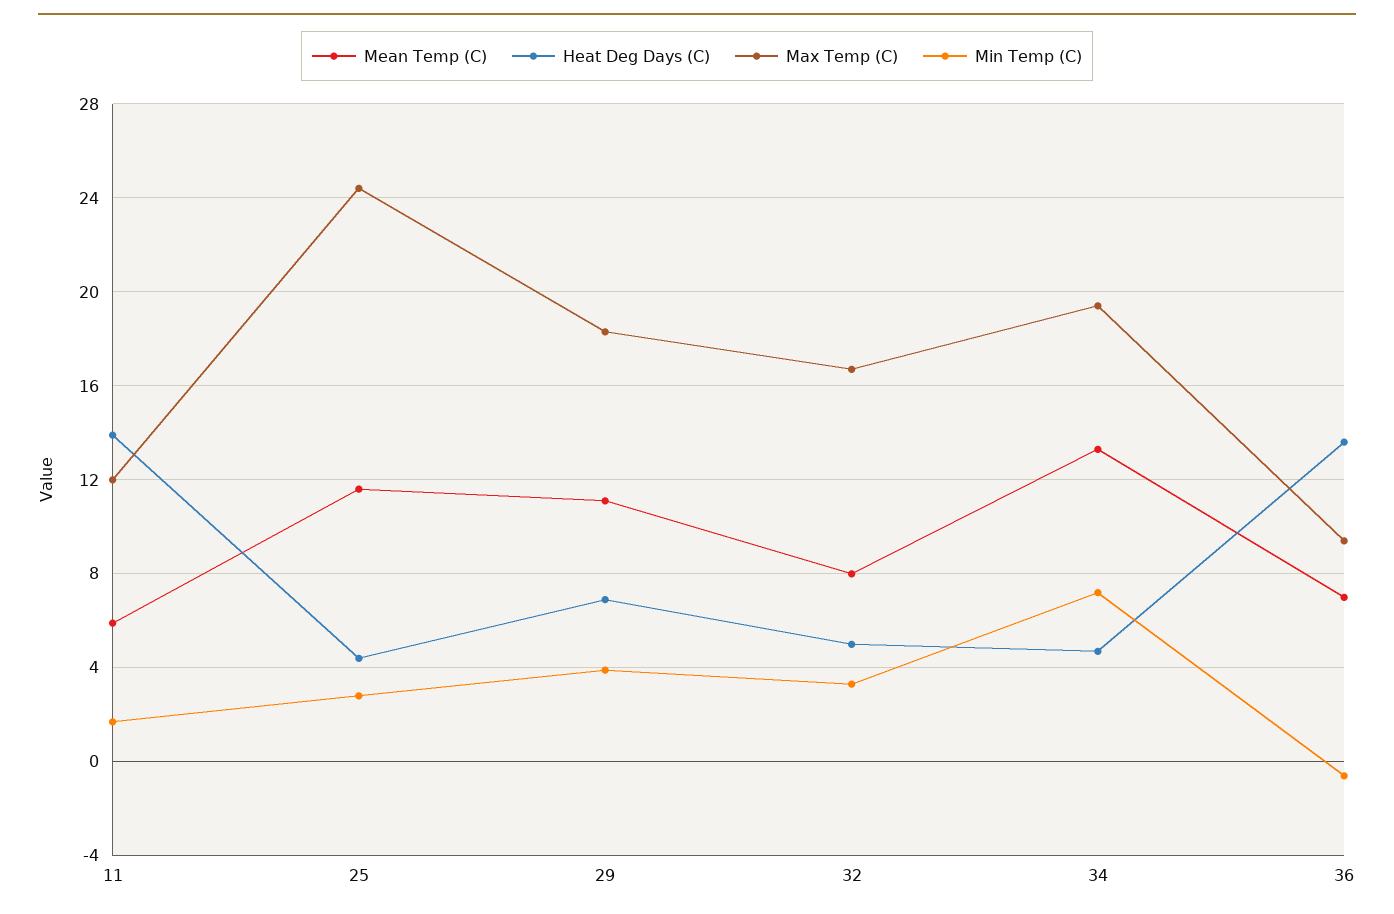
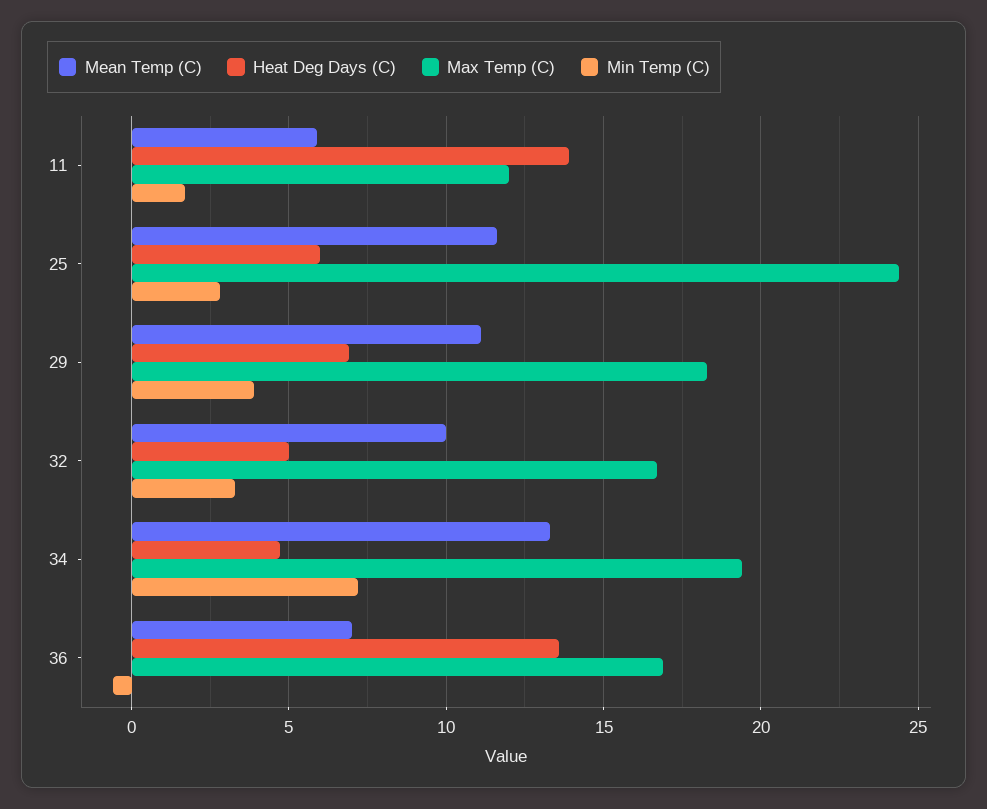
Heat Deg Days (C), 25: 4.5 -> 6
Mean Temp (C), 32: 8 -> 10
Max Temp (C), 36: 9.5 -> 17

